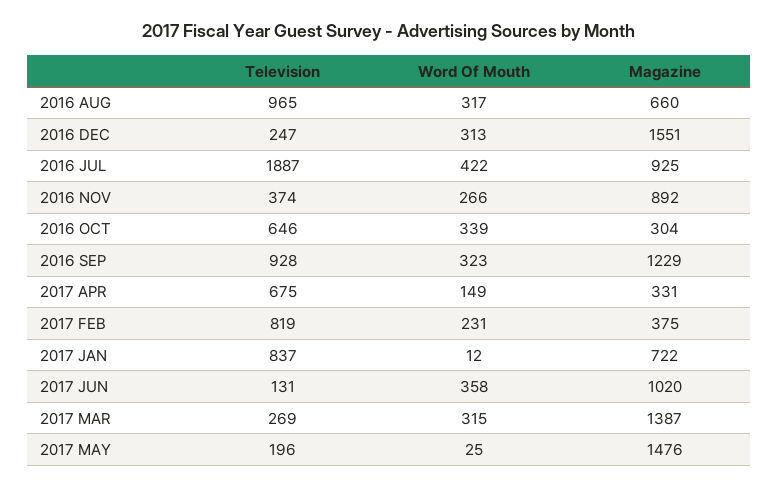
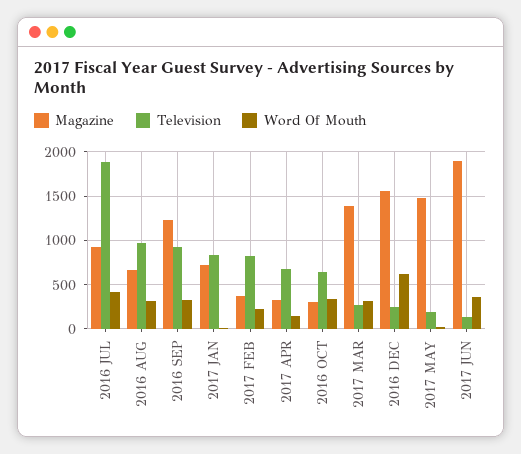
Word Of Mouth, 2016 DEC: 313 -> 600
Television, 2016 NOV: 374 -> none
Word Of Mouth, 2016 NOV: 266 -> none
Magazine, 2016 NOV: 892 -> none
Magazine, 2017 JUN: 1020 -> 1900

